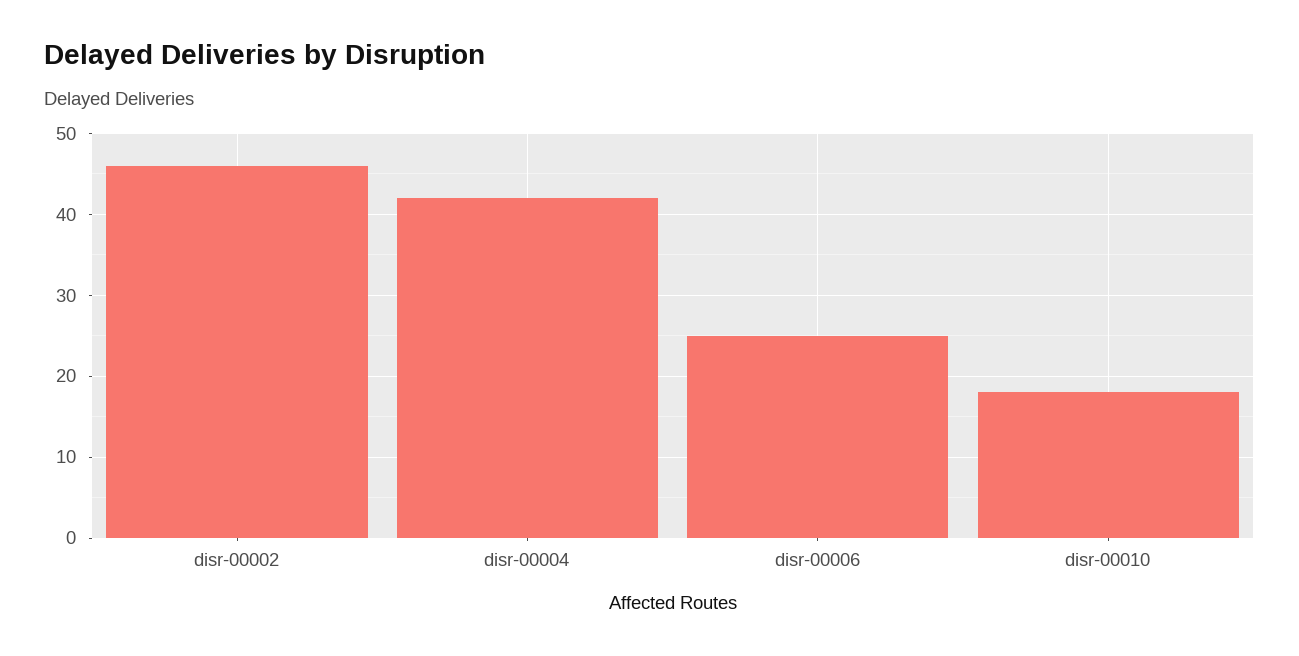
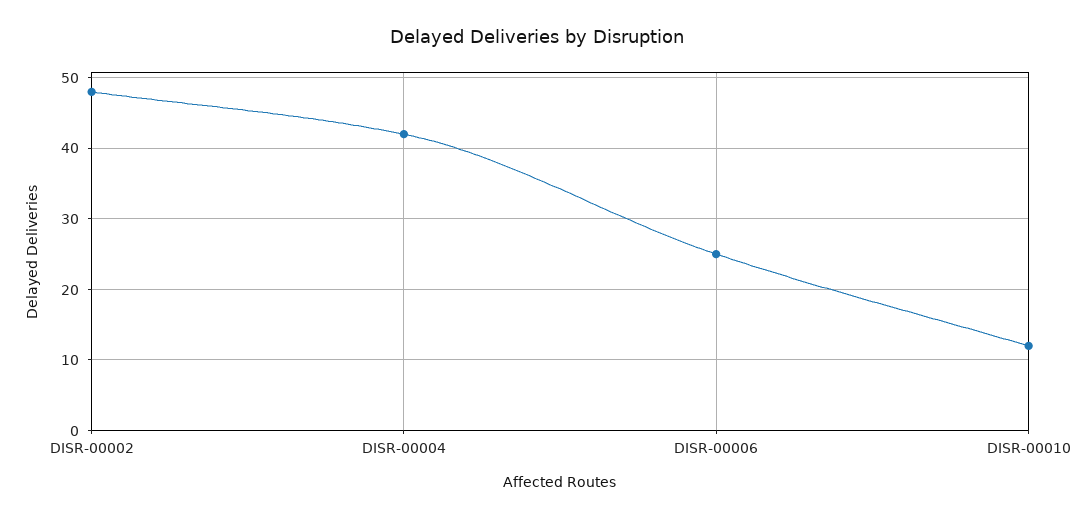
disr-00002: 46 -> 48
disr-00010: 18 -> 12

